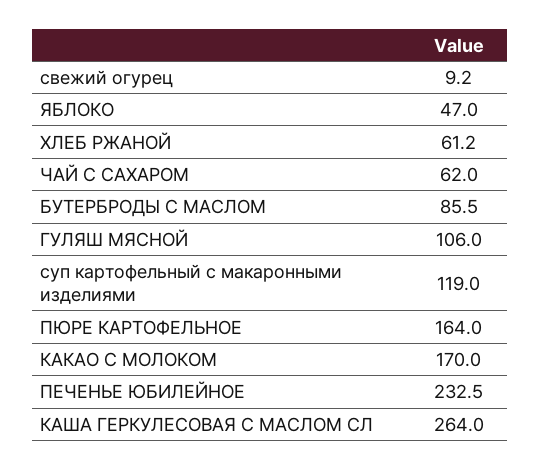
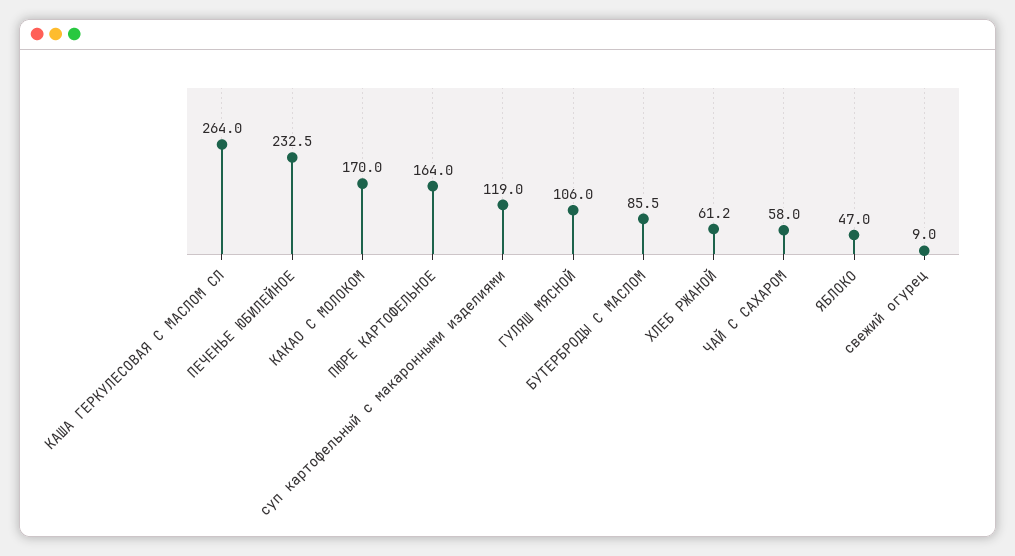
свежий огурец: 9.2 -> 9
ЧАЙ С САХАРОМ: 62 -> 58

